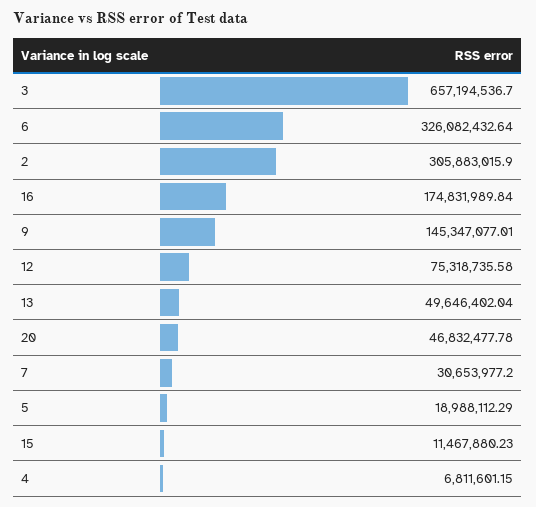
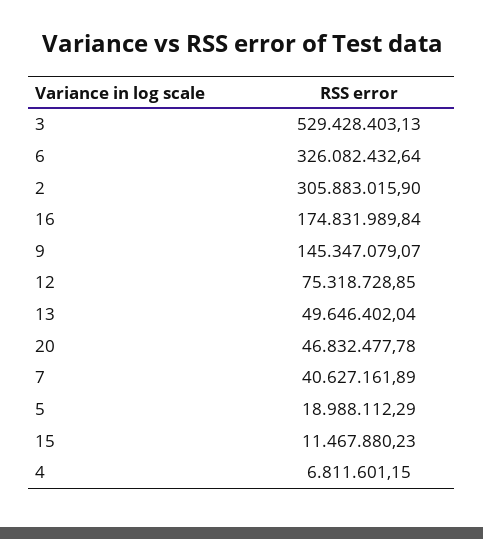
3: 657194536.7 -> 529428403.13
9: 145347077.01 -> 145347079.07
12: 75318735.58 -> 75318728.85
7: 30653977.2 -> 40627161.89

